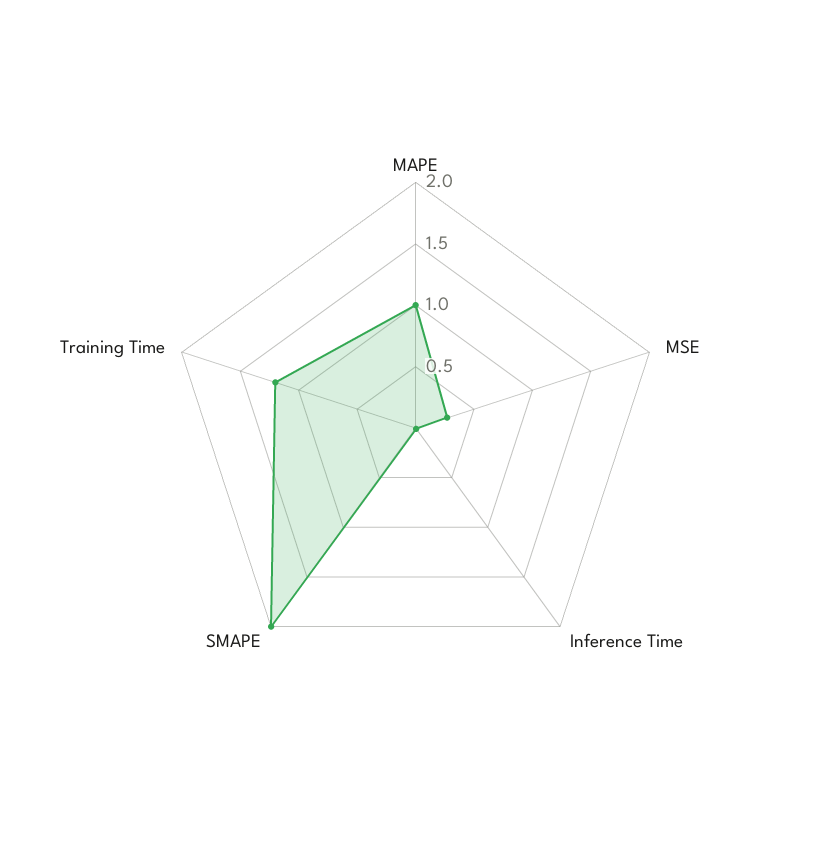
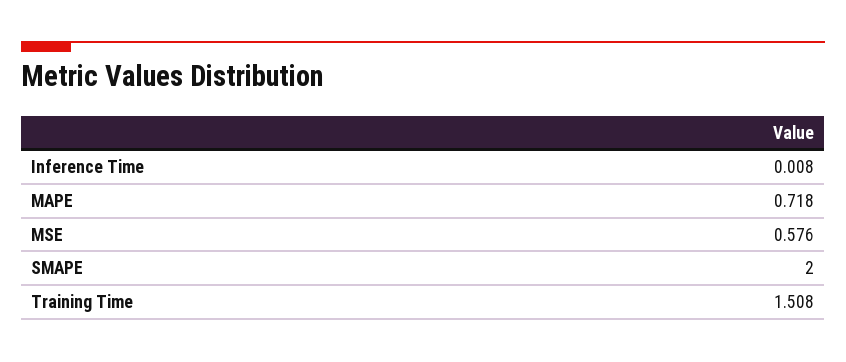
MAPE: 1 -> 0.718
MSE: 0.3 -> 0.576
Training Time: 1.2 -> 1.508

